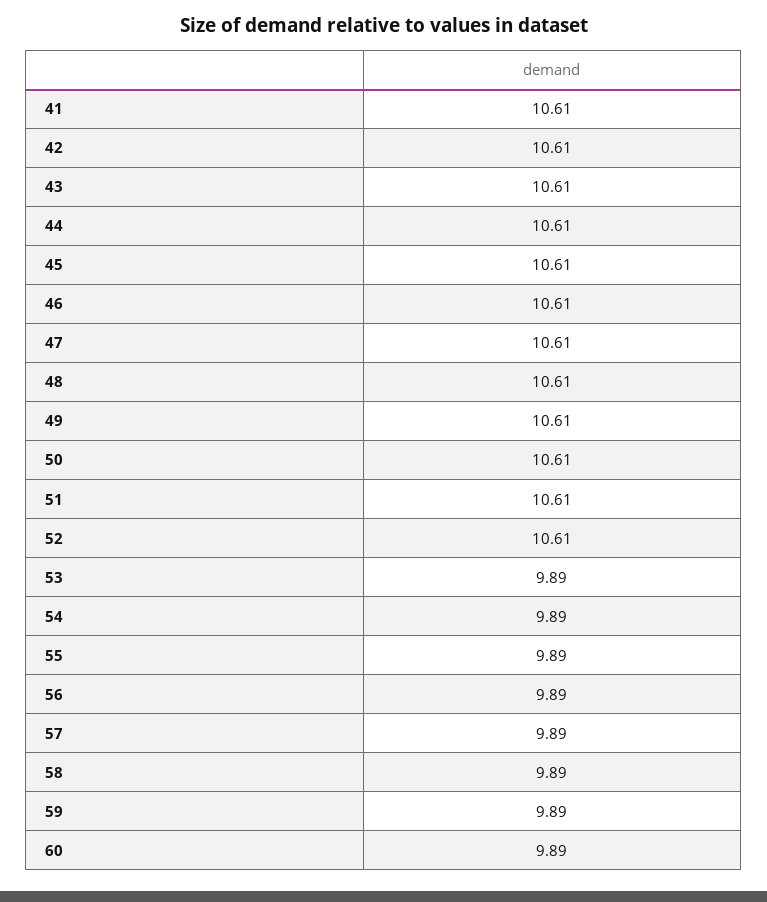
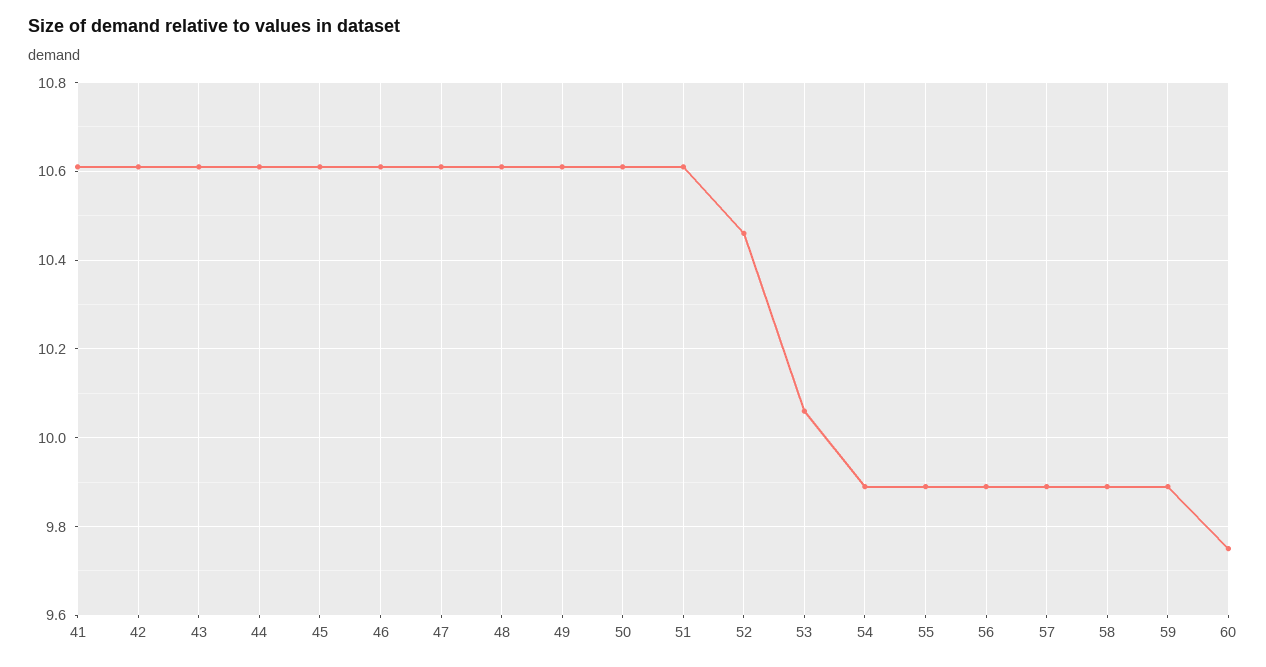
52: 10.61 -> 10.45
53: 9.89 -> 10.05
60: 9.89 -> 9.75

